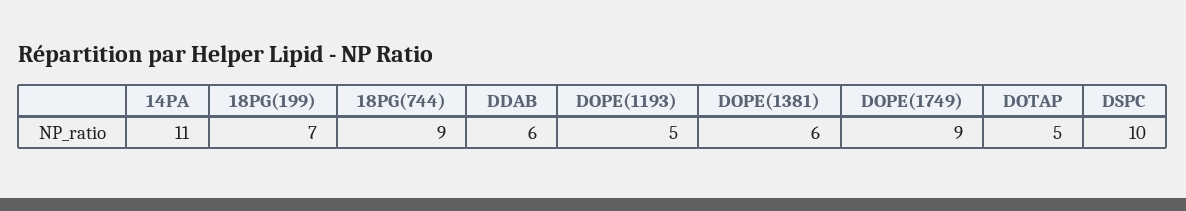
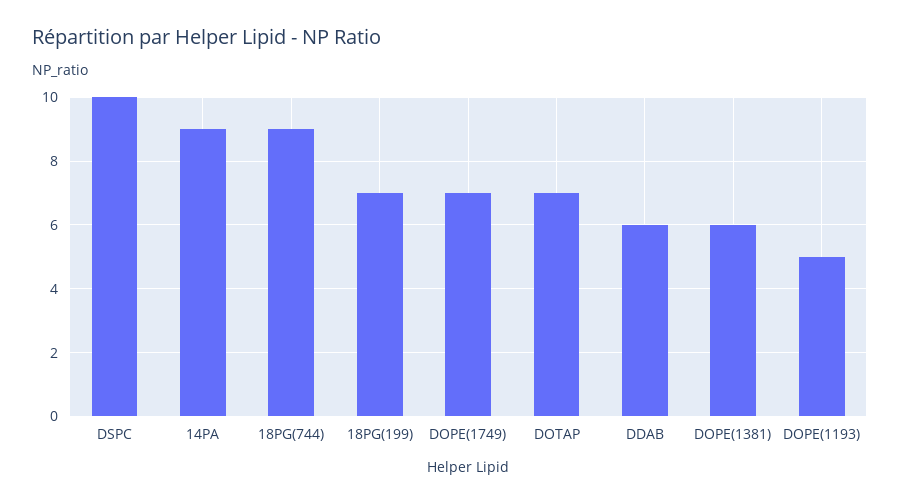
14PA: 11 -> 9
DOPE(1749): 9 -> 7
DOTAP: 5 -> 7

